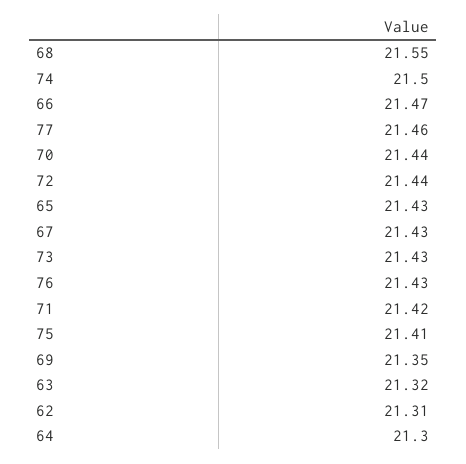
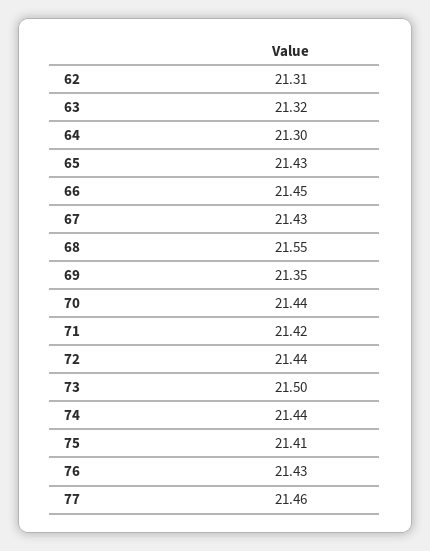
74: 21.5 -> 21.44
66: 21.47 -> 21.45
73: 21.43 -> 21.5

